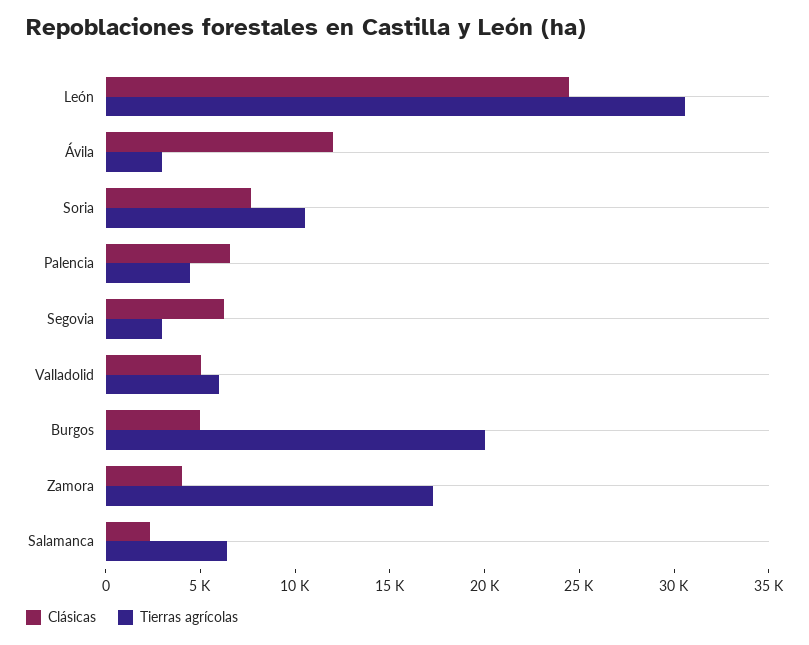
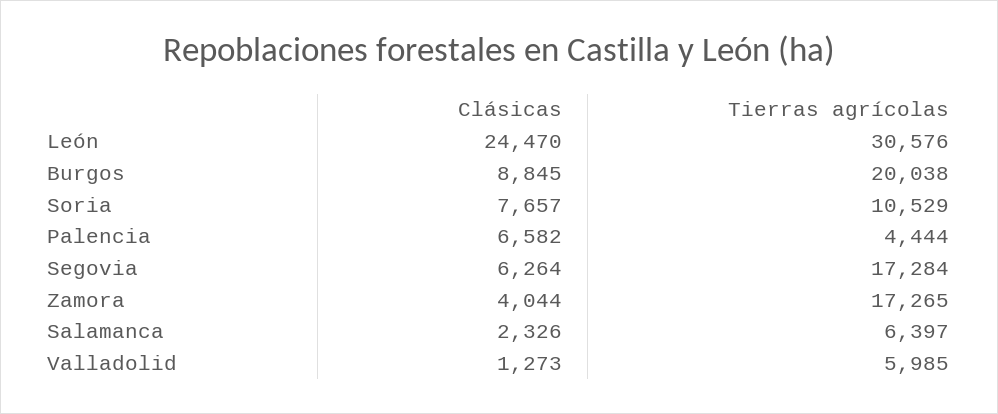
Clásicas, Ávila: 12000 -> none
Tierras agrícolas, Ávila: 3000 -> none
Tierras agrícolas, Segovia: 3000 -> 17284
Clásicas, Valladolid: 5000 -> 1273
Clásicas, Burgos: 5000 -> 8845

